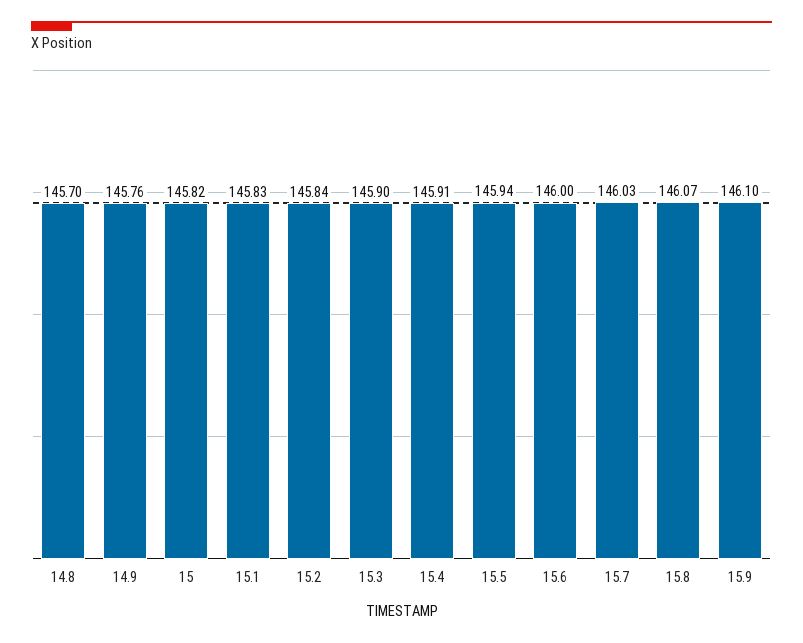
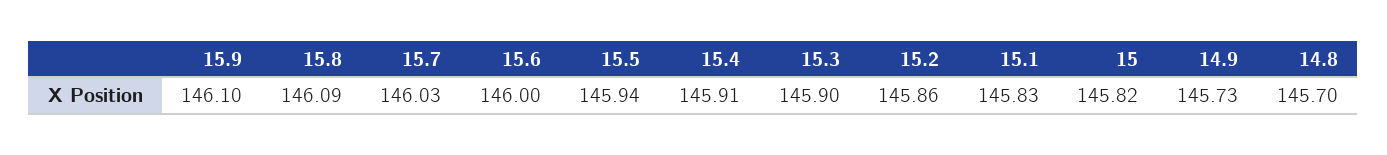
14.9: 145.76 -> 145.73
15.2: 145.84 -> 145.86
15.8: 146.07 -> 146.09

